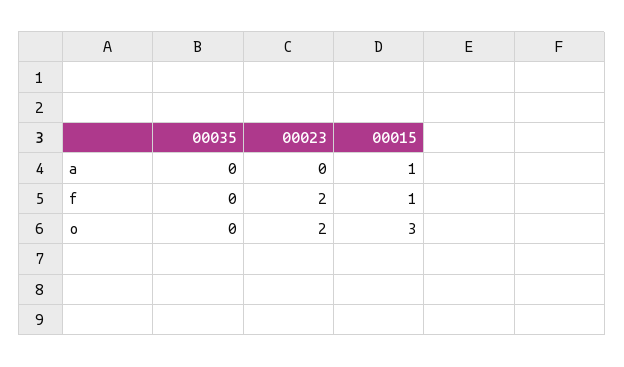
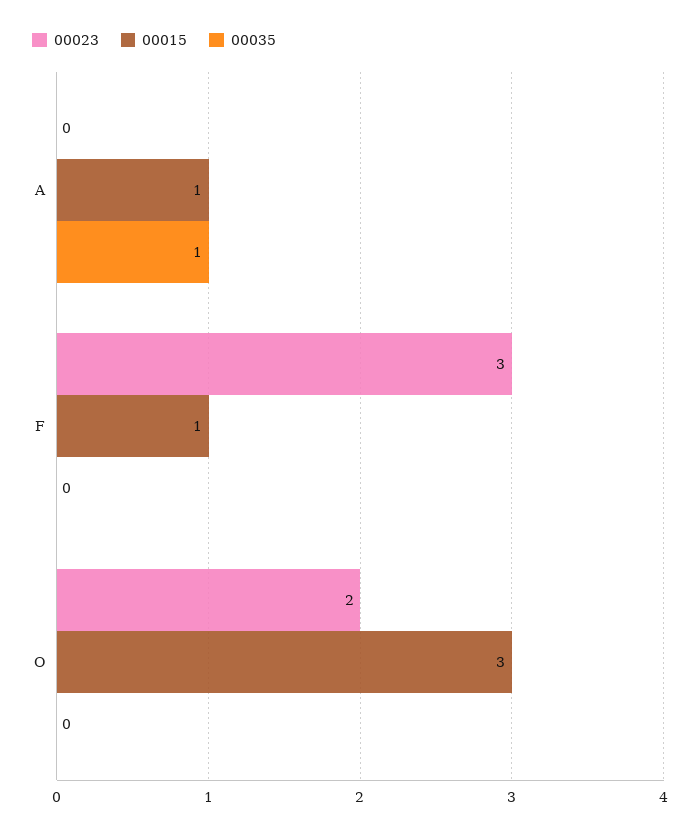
00035, a: 0 -> 1
00023, f: 2 -> 3

